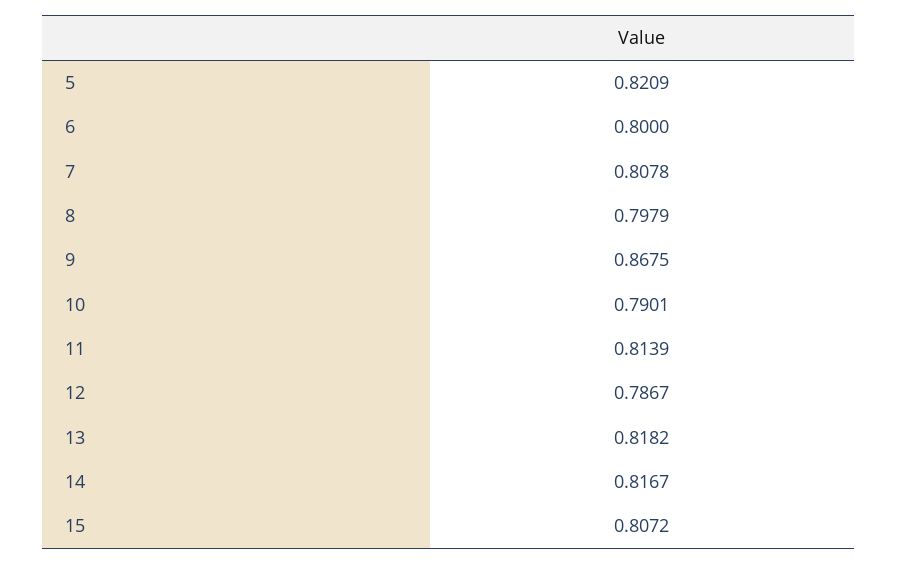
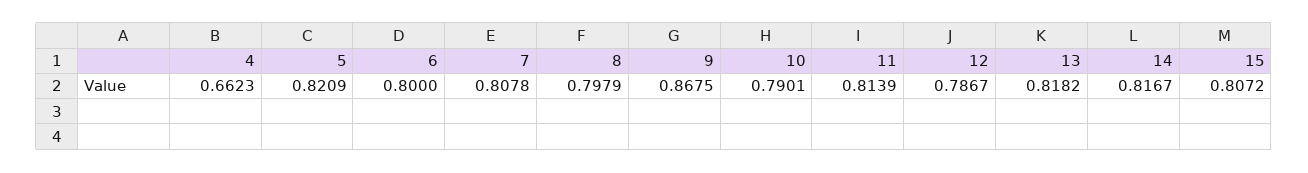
4: none -> 0.6623

